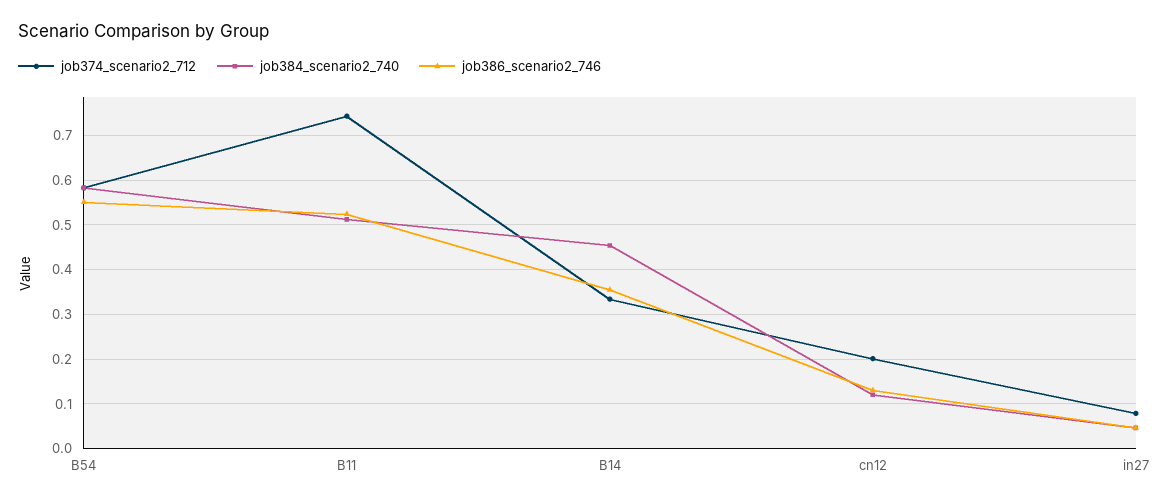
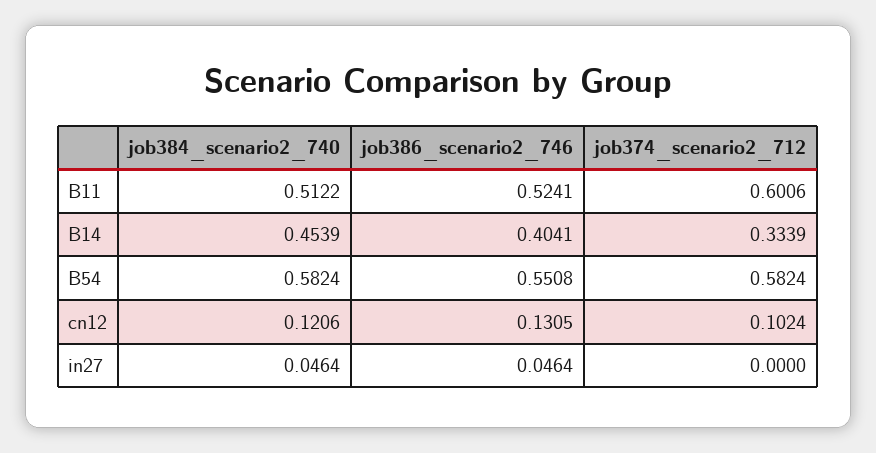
job374_scenario2_712, B11: 0.74 -> 0.6006
job386_scenario2_746, B14: 0.36 -> 0.4041
job374_scenario2_712, cn12: 0.2 -> 0.1024
job374_scenario2_712, in27: 0.08 -> 0

